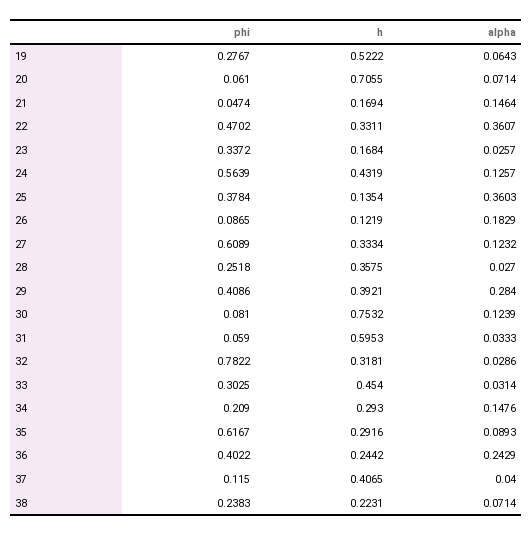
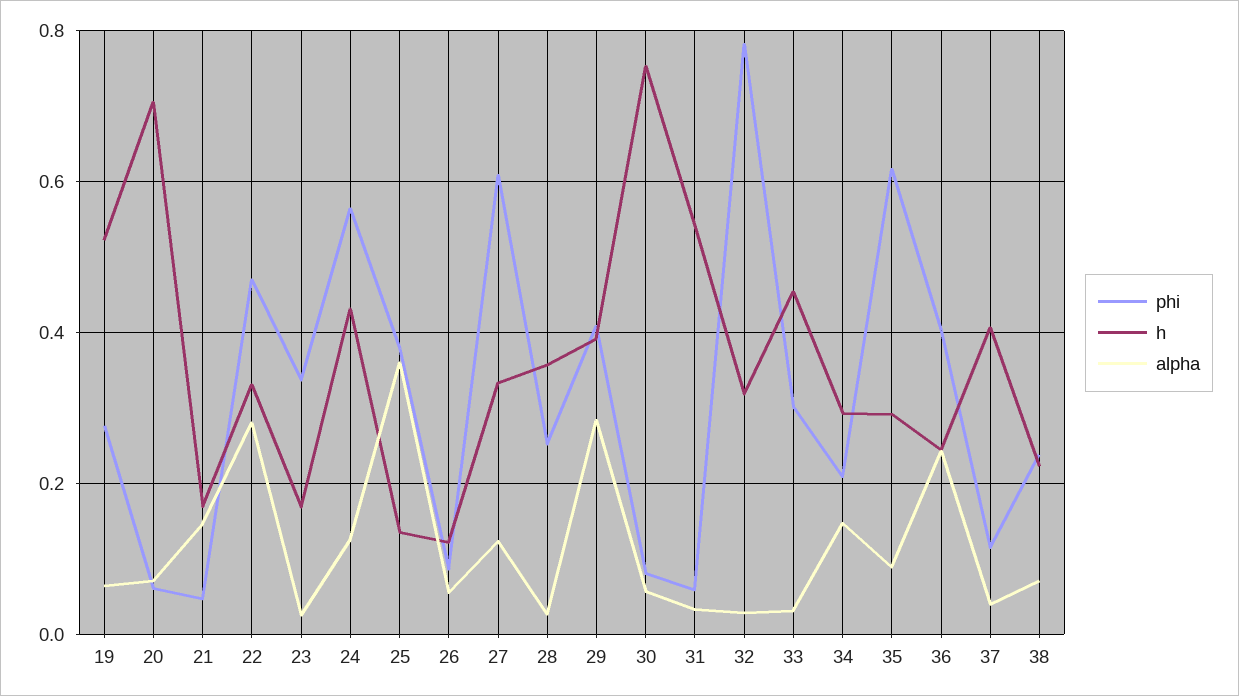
alpha, 22: 0.3607 -> 0.28
alpha, 26: 0.1829 -> 0.06
alpha, 30: 0.1239 -> 0.06
h, 31: 0.5953 -> 0.54

